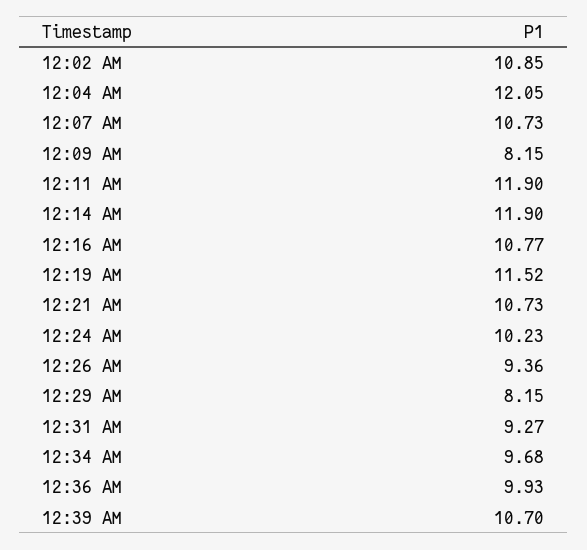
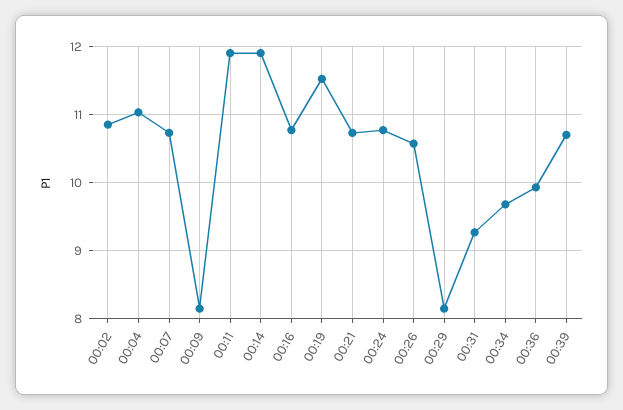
12:04 AM: 12.05 -> 11
12:24 AM: 10.23 -> 10.8
12:26 AM: 9.36 -> 10.6

